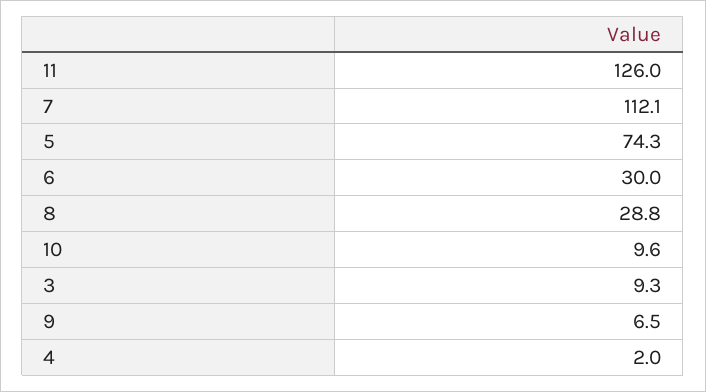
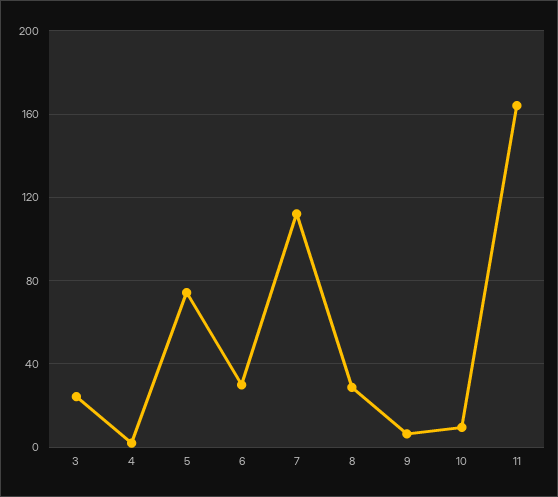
11: 126 -> 165
3: 9.3 -> 25

